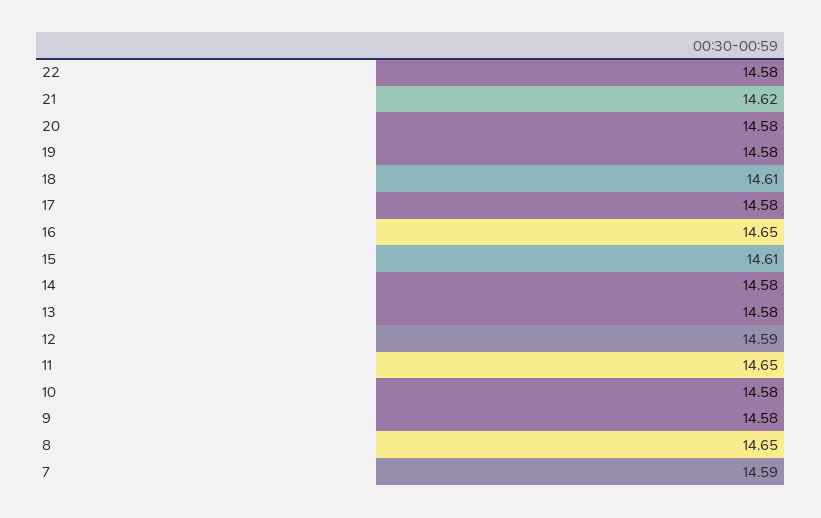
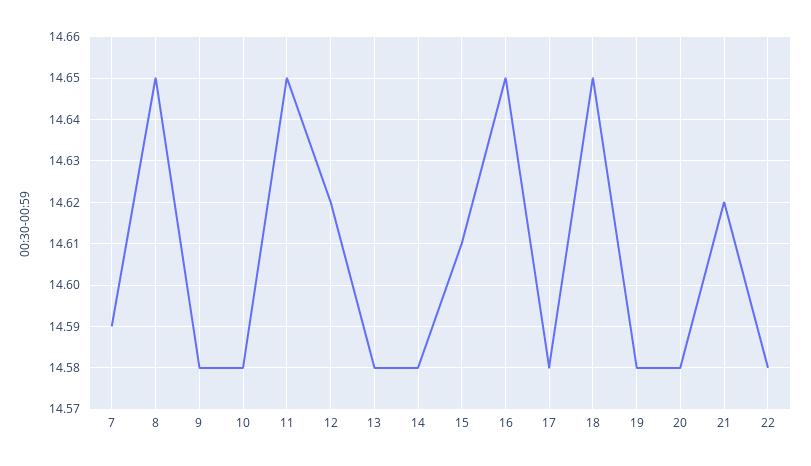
18: 14.61 -> 14.65
12: 14.59 -> 14.62

